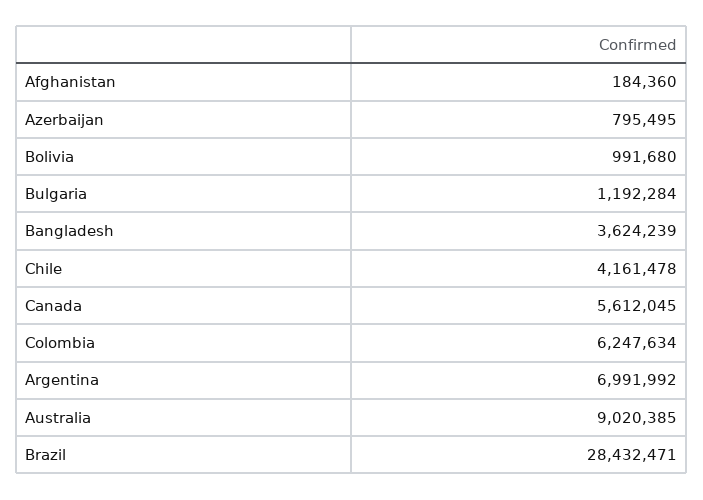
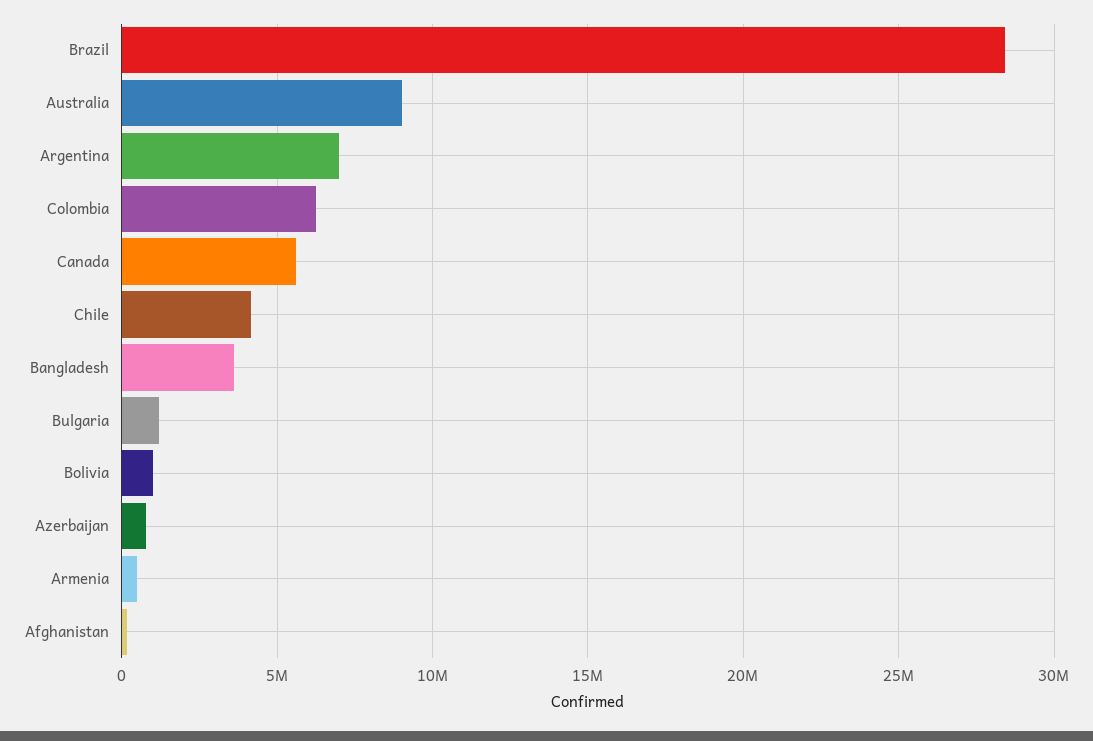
Armenia: none -> 500000

